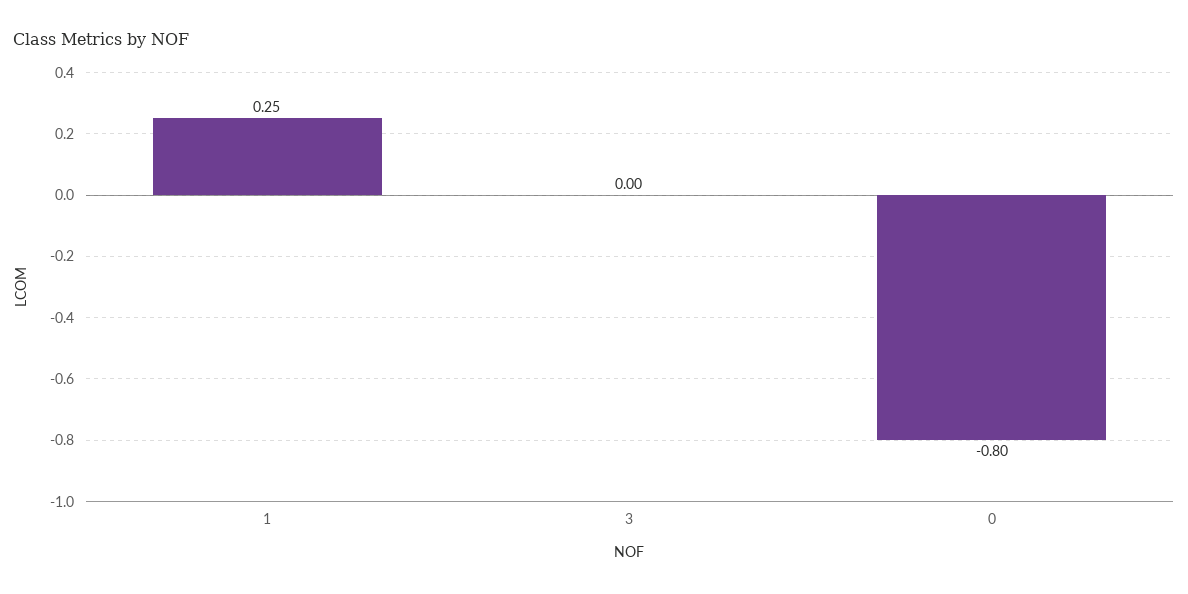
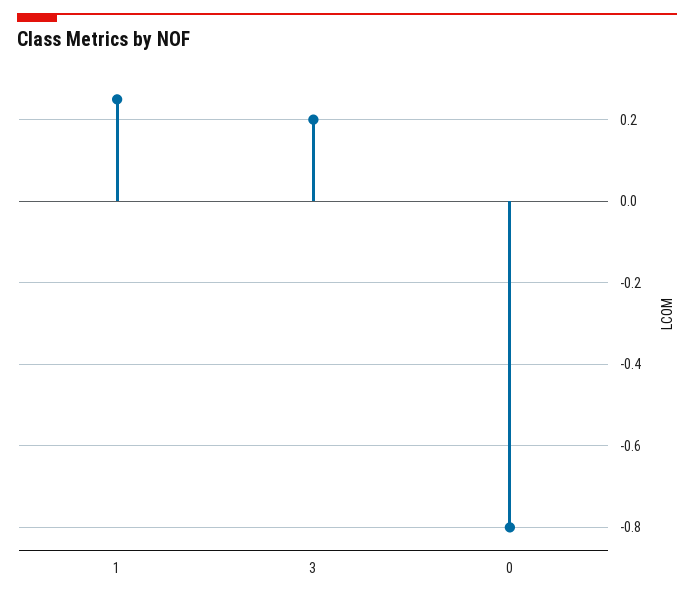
3: 0 -> 0.2

